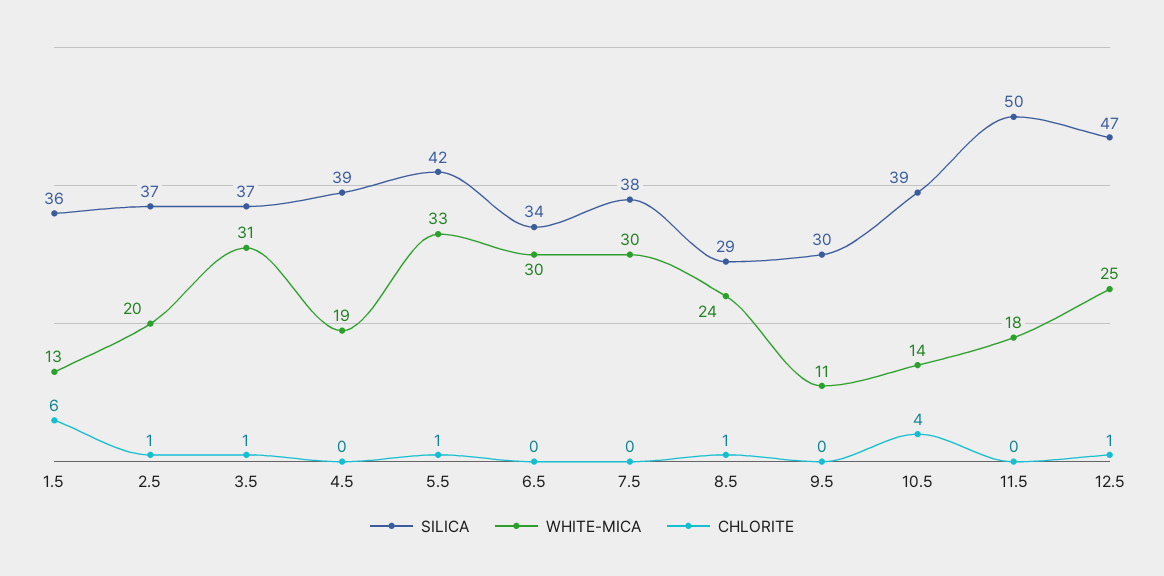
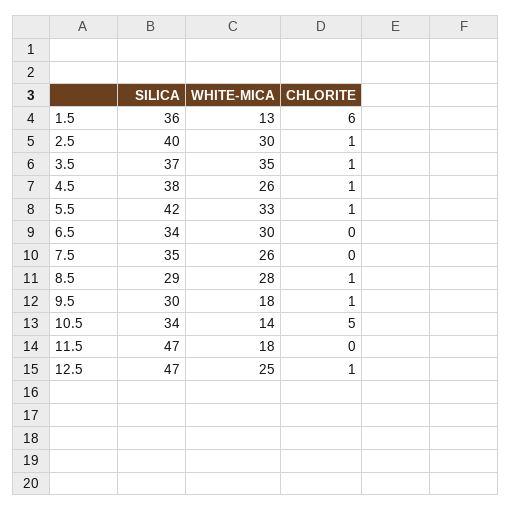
SILICA, 2.5: 37 -> 40
WHITE-MICA, 2.5: 20 -> 30
WHITE-MICA, 3.5: 31 -> 35
SILICA, 4.5: 39 -> 38
WHITE-MICA, 4.5: 19 -> 26
CHLORITE, 4.5: 0 -> 1
SILICA, 7.5: 38 -> 35
WHITE-MICA, 7.5: 30 -> 26
WHITE-MICA, 8.5: 24 -> 28
WHITE-MICA, 9.5: 11 -> 18
CHLORITE, 9.5: 0 -> 1
SILICA, 10.5: 39 -> 34
CHLORITE, 10.5: 4 -> 5
SILICA, 11.5: 50 -> 47

